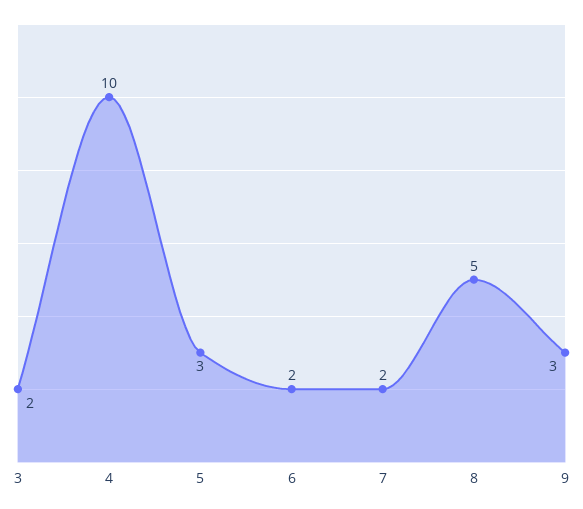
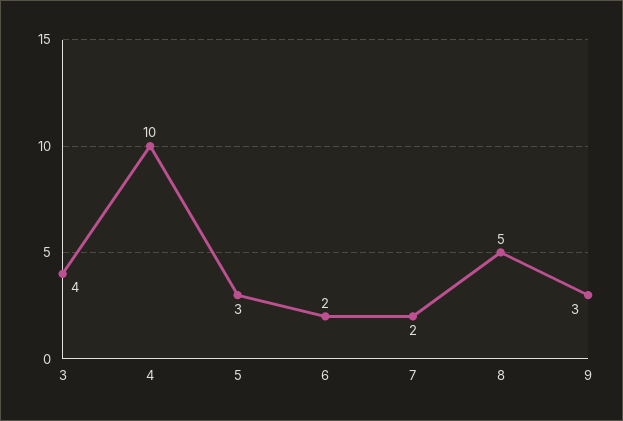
3: 2 -> 4

